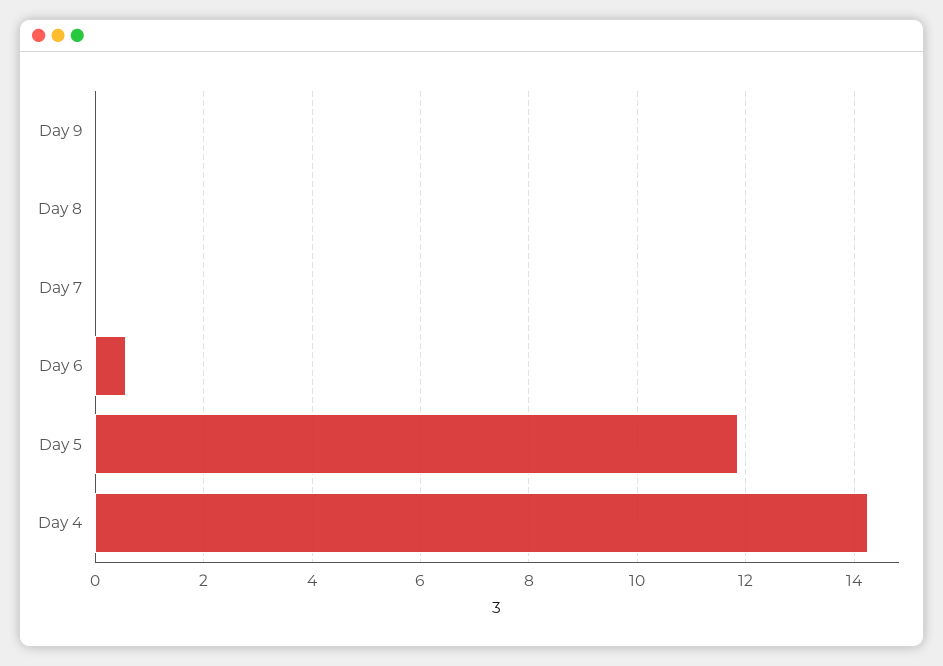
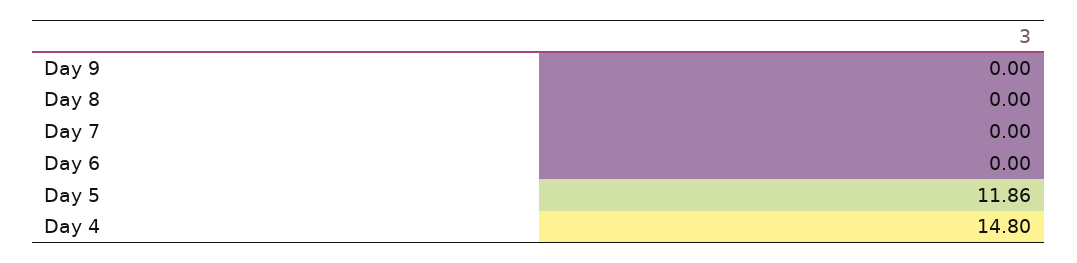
Day 6: 0.6 -> 0
Day 4: 14.2 -> 14.8

